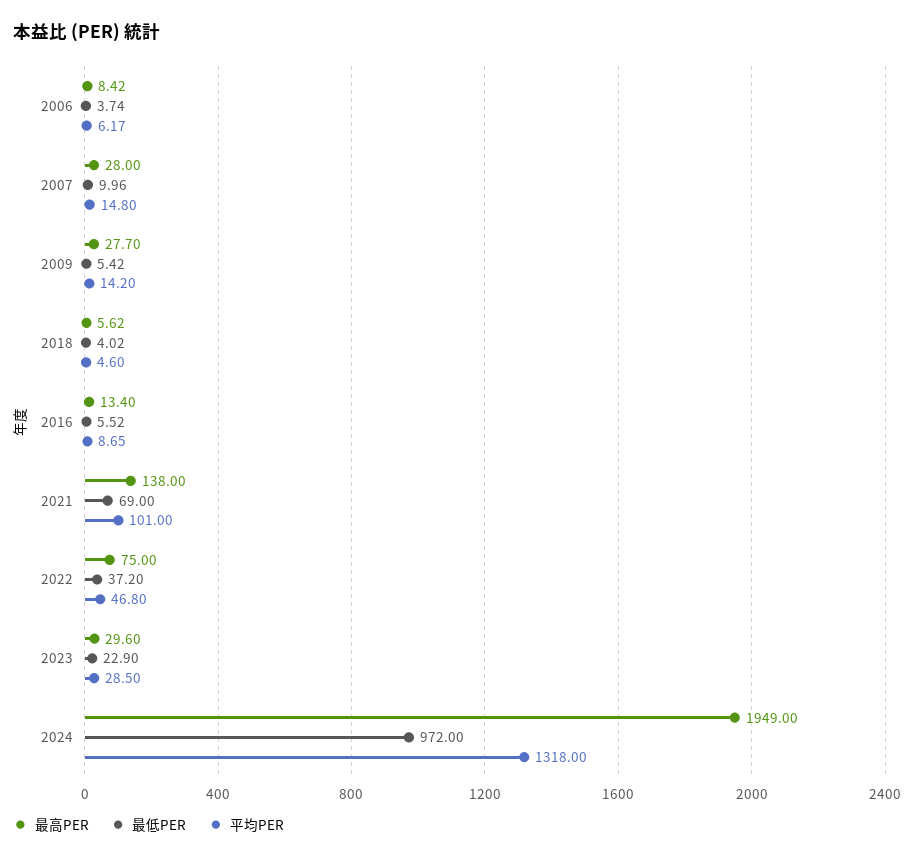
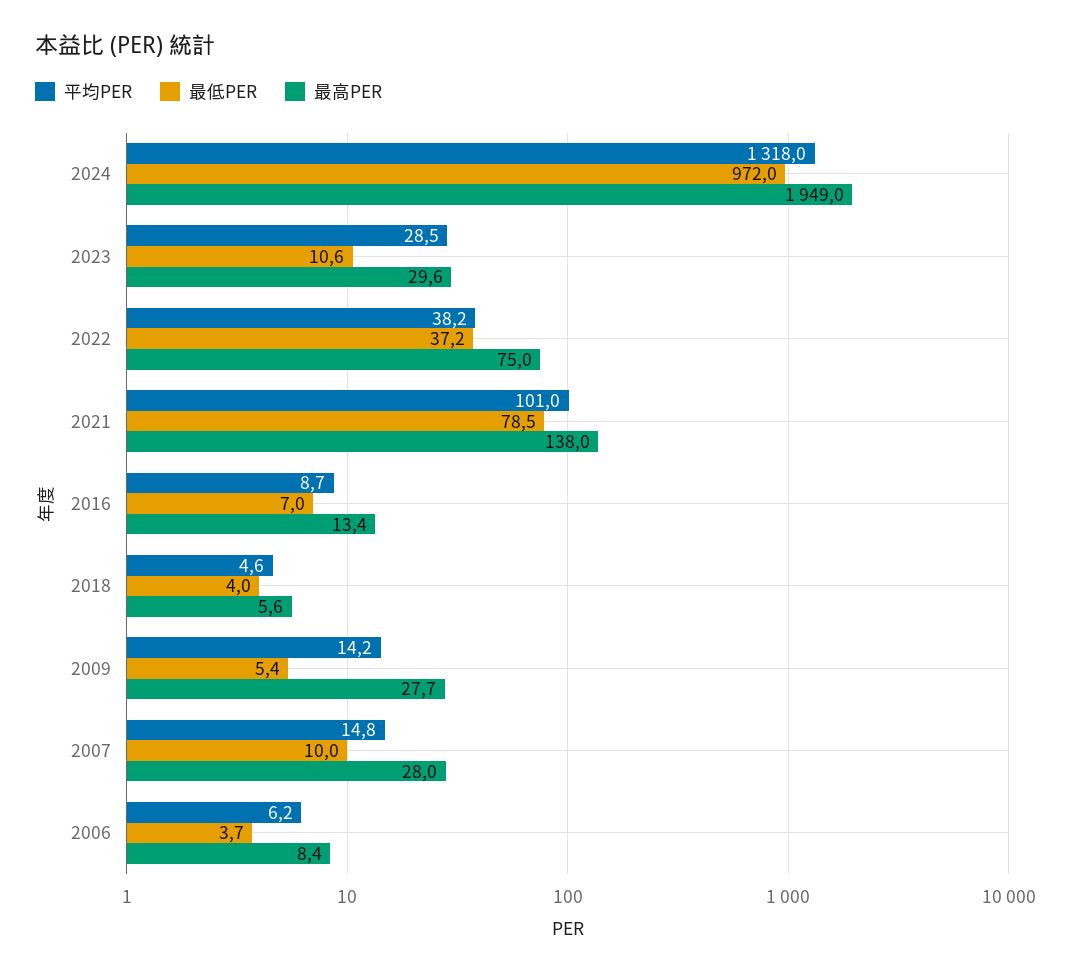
最低PER, 2016: 5.52 -> 7
最低PER, 2021: 69 -> 78.5
平均PER, 2022: 46.8 -> 38.2
最低PER, 2023: 22.9 -> 10.6

